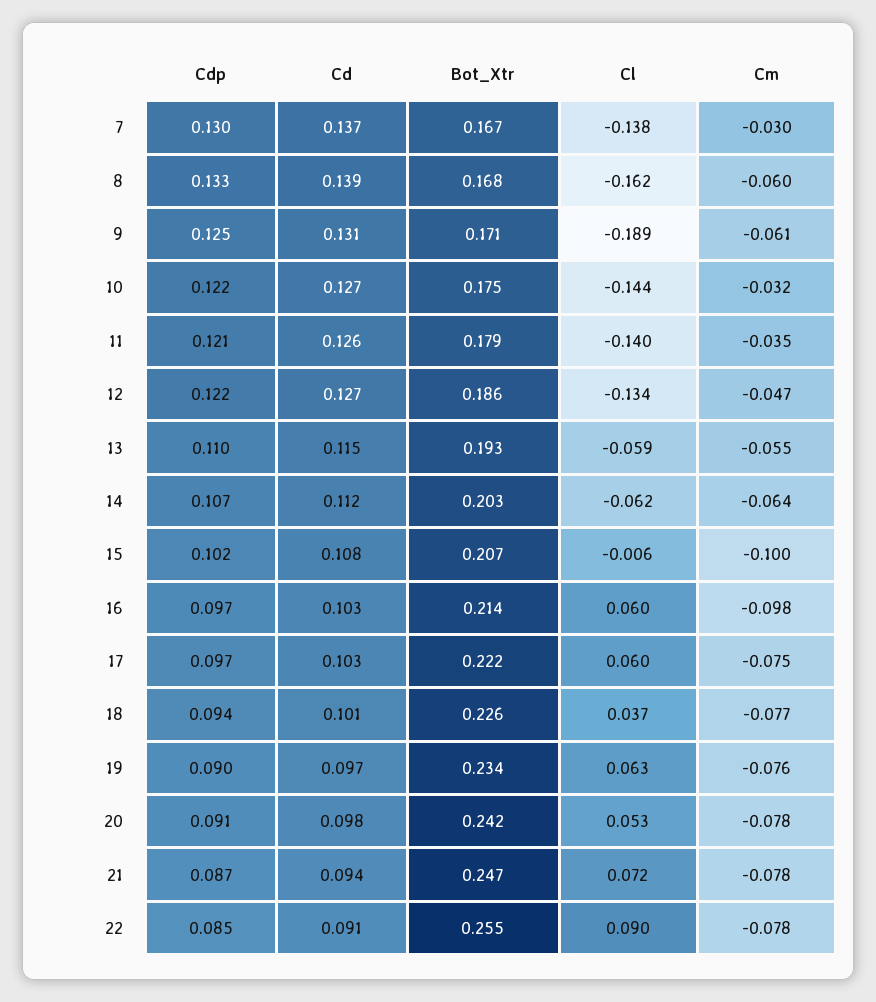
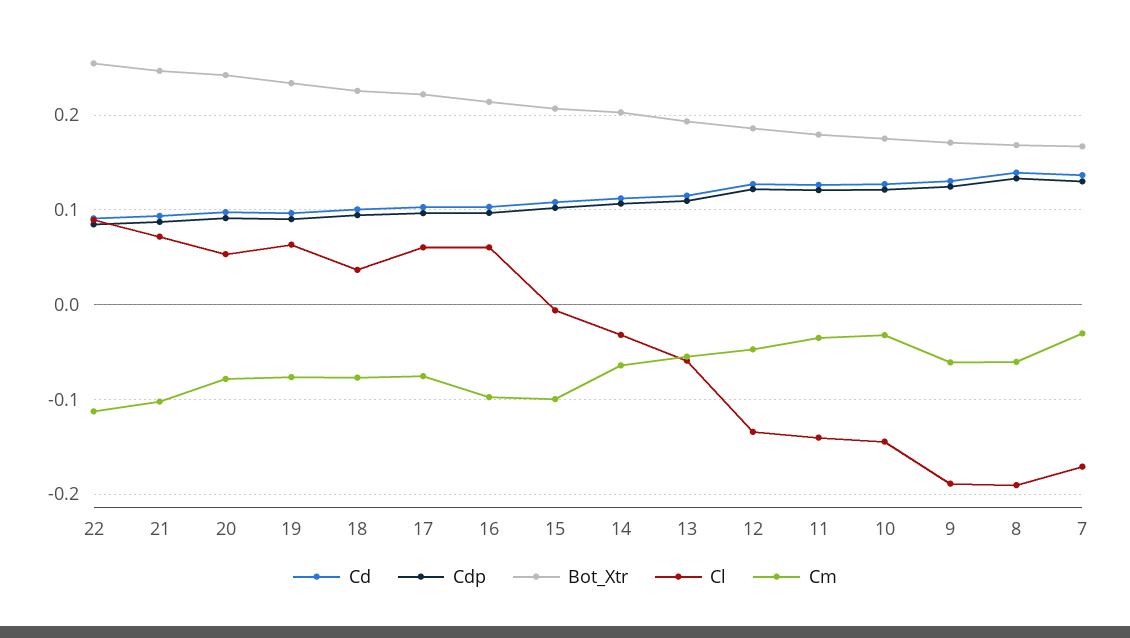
Cl, 7: -0.138 -> -0.17
Cl, 8: -0.162 -> -0.19
Cl, 14: -0.062 -> -0.03
Cm, 21: -0.078 -> -0.1
Cm, 22: -0.078 -> -0.11

